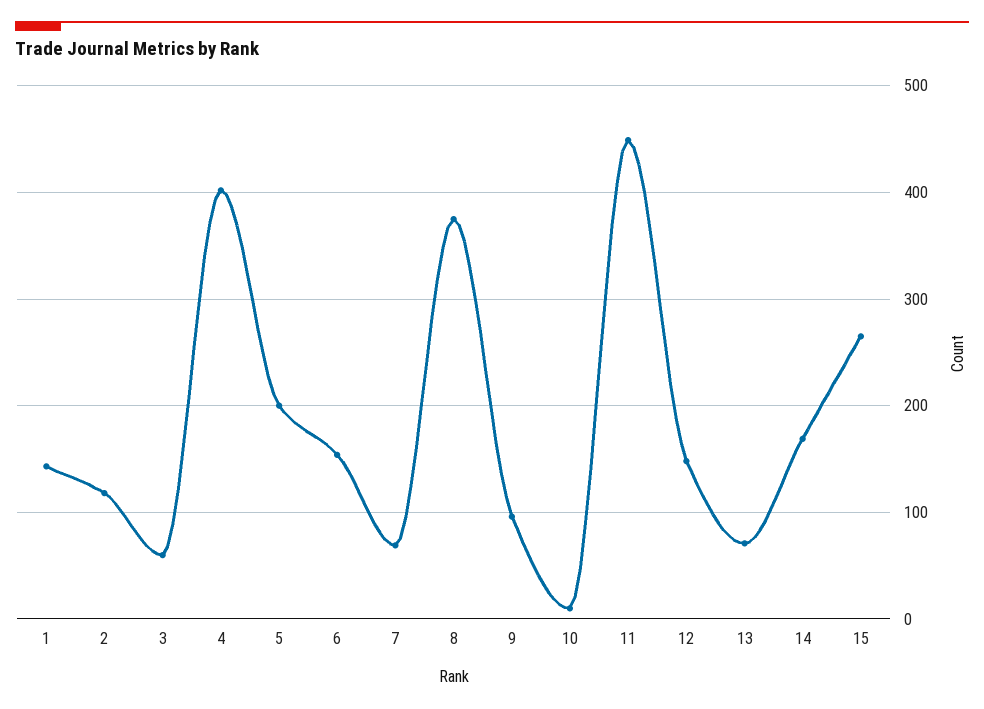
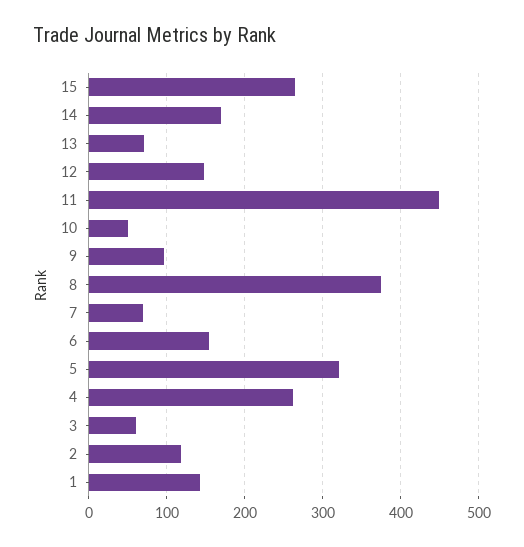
4: 400 -> 260
5: 200 -> 320
10: 10 -> 50

